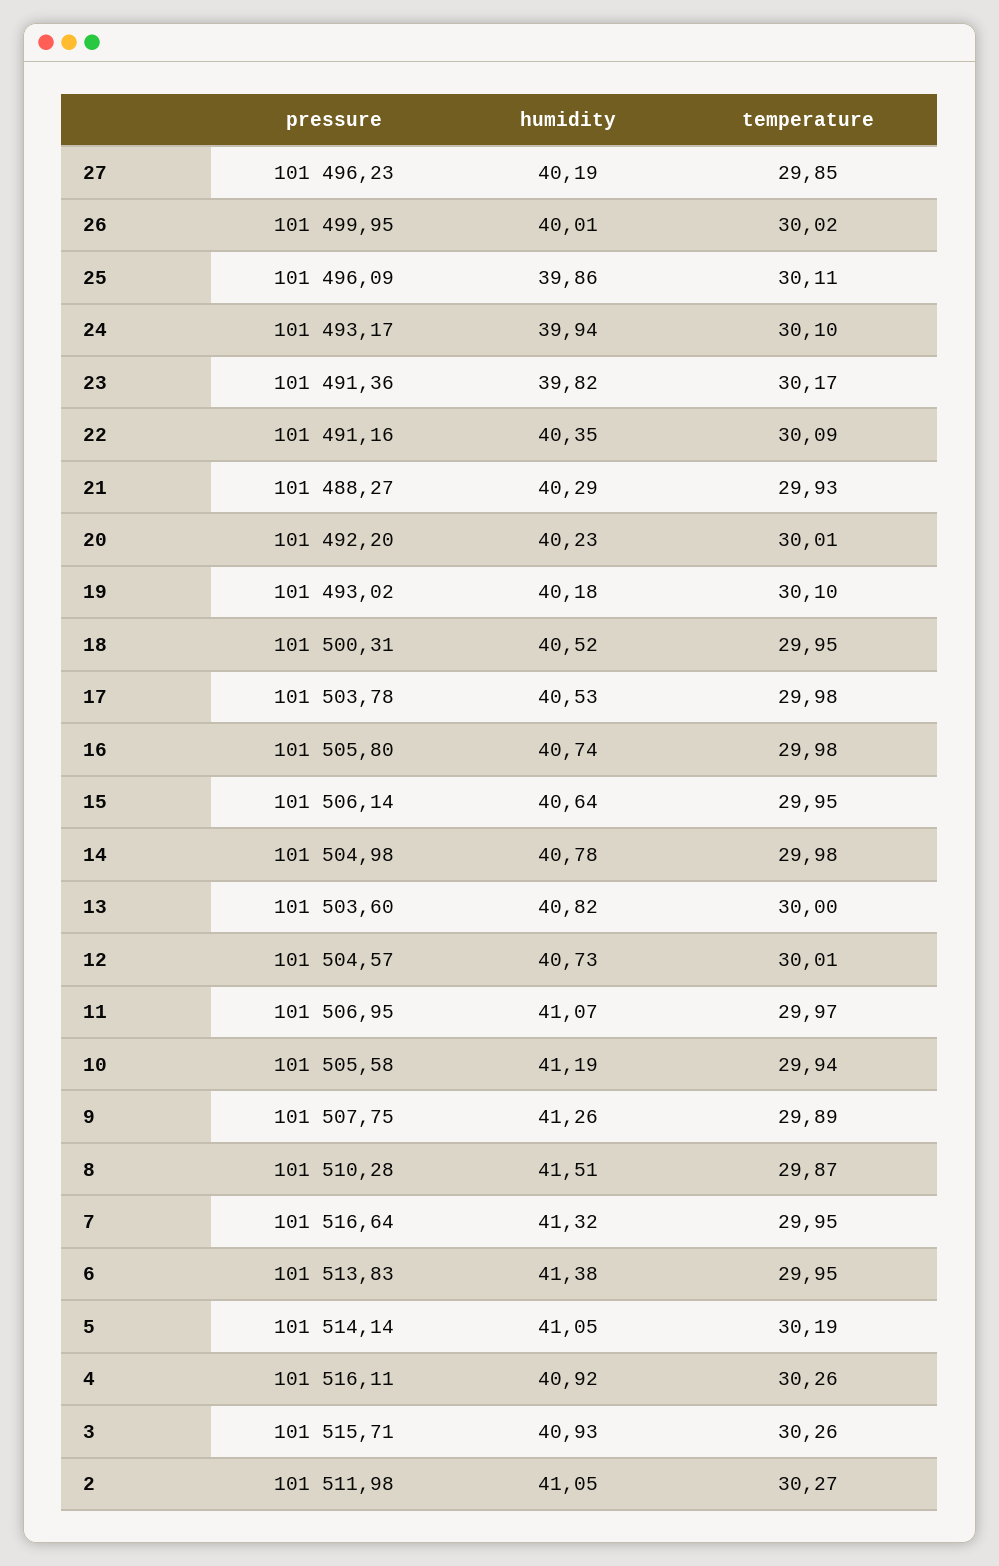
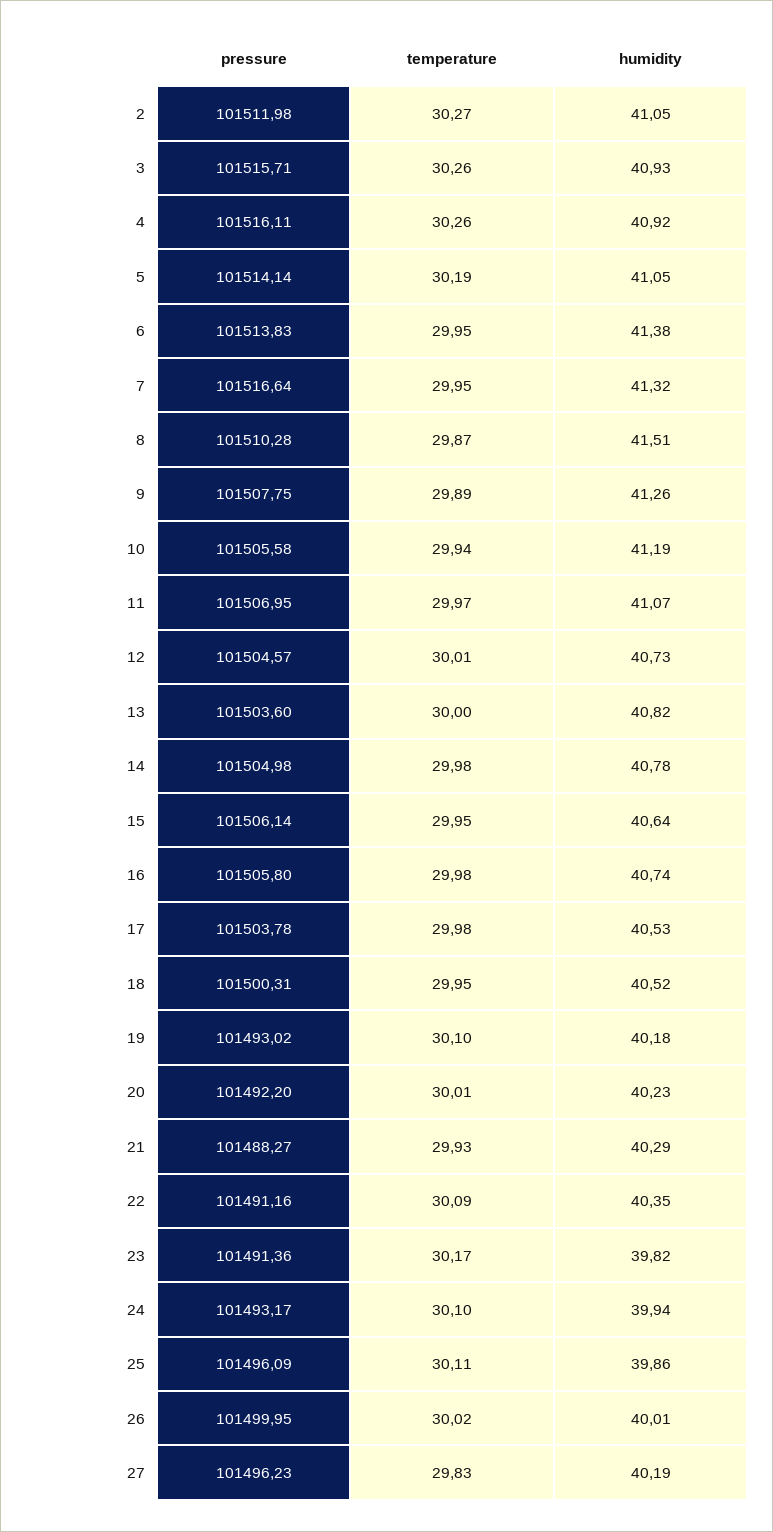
temperature, 27: 29.85 -> 29.83

